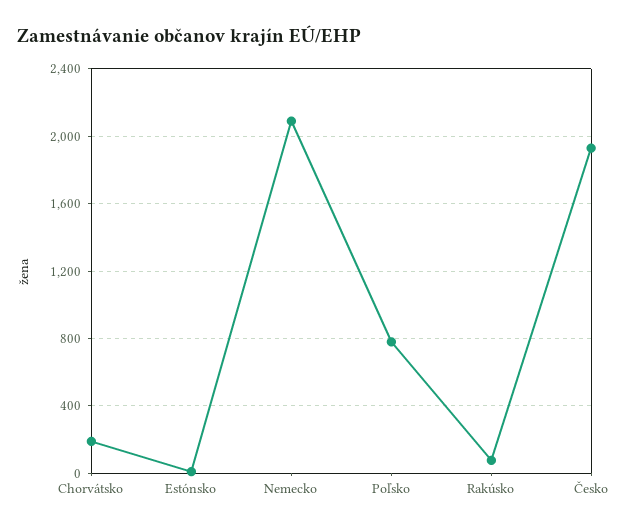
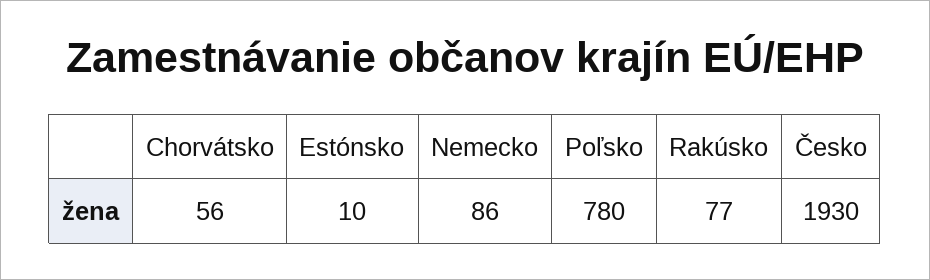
Chorvátsko: 200 -> 56
Nemecko: 2100 -> 86

